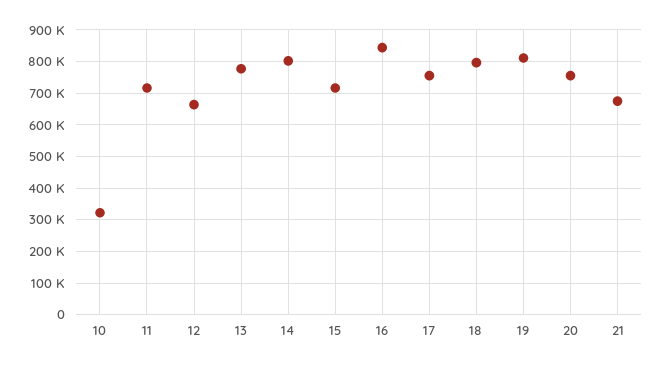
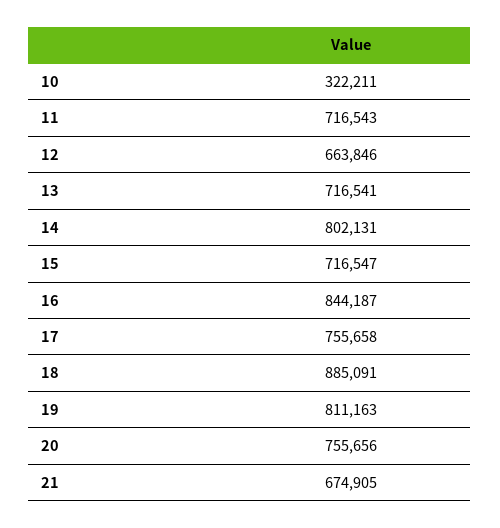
13: 780000 -> 716541
18: 800000 -> 885091

